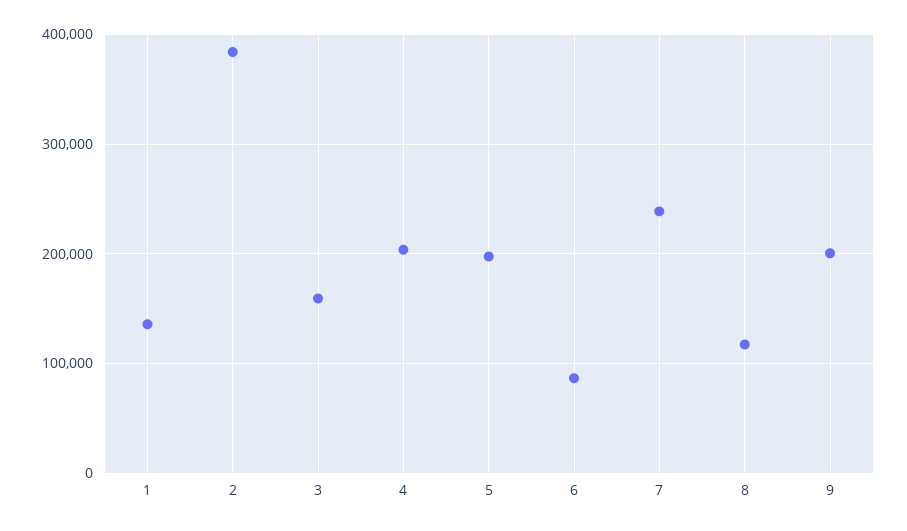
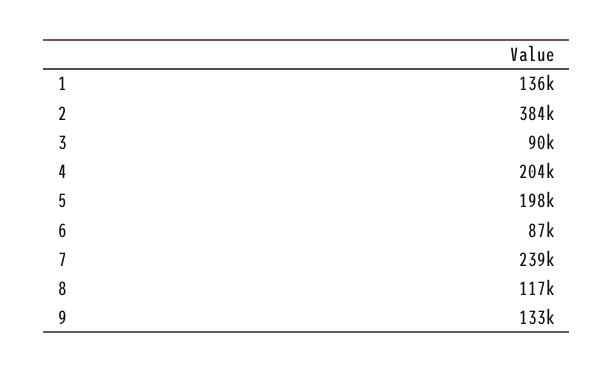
3: 160000 -> 90000
9: 200000 -> 133000

